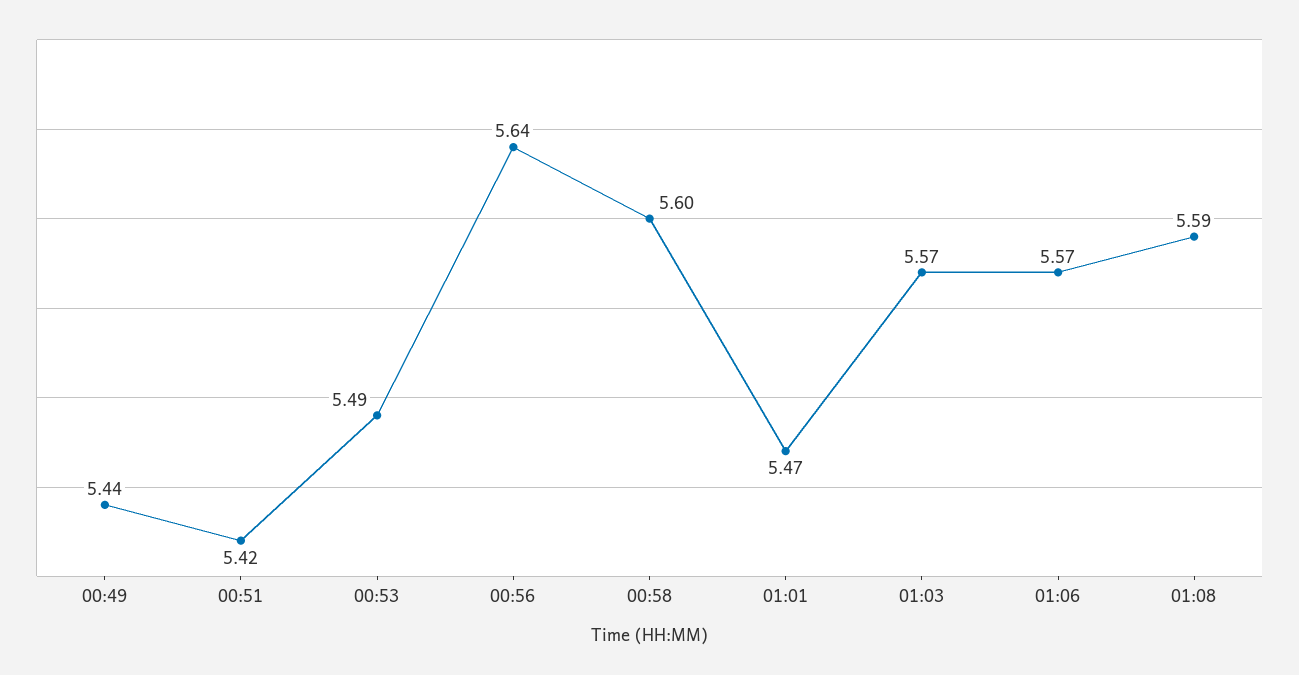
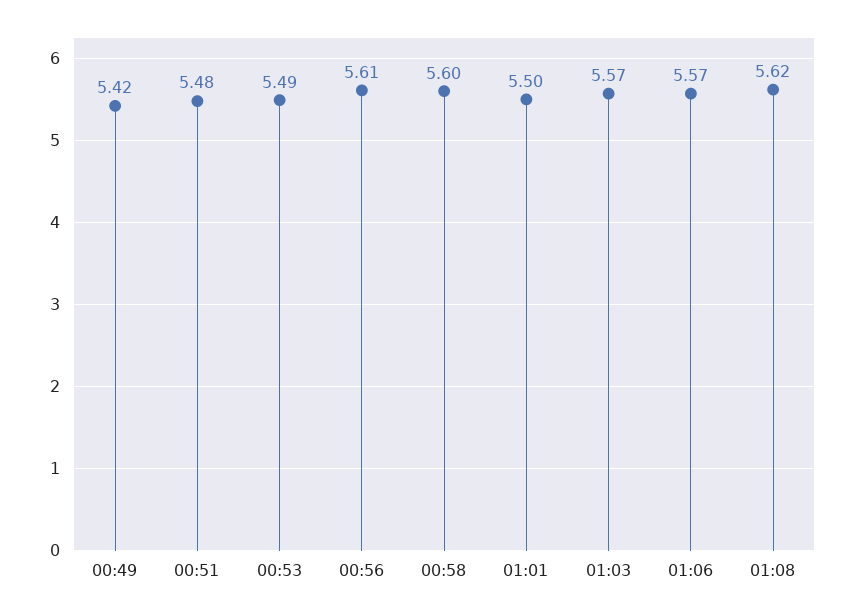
00:49: 5.44 -> 5.42
00:51: 5.42 -> 5.48
00:56: 5.64 -> 5.61
01:01: 5.47 -> 5.5
01:08: 5.59 -> 5.62

